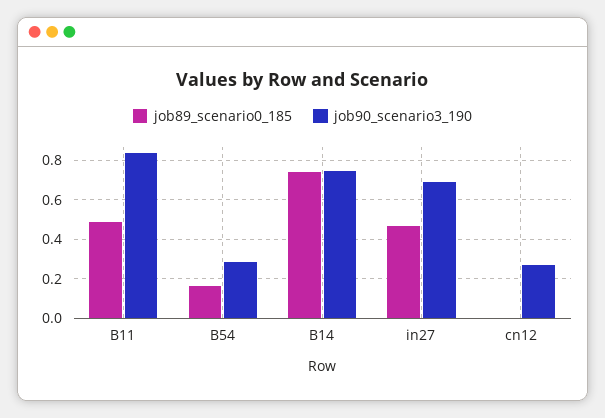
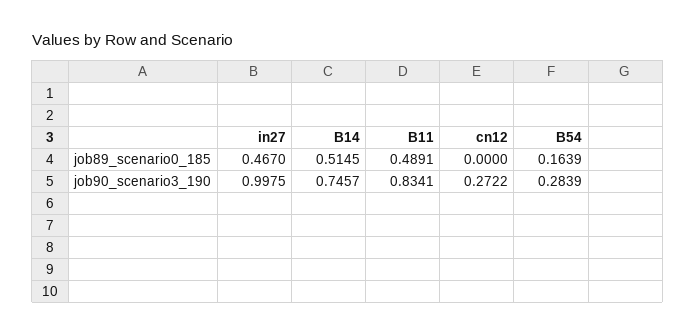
job89_scenario0_185, B14: 0.75 -> 0.5145
job90_scenario3_190, in27: 0.7 -> 0.9975

